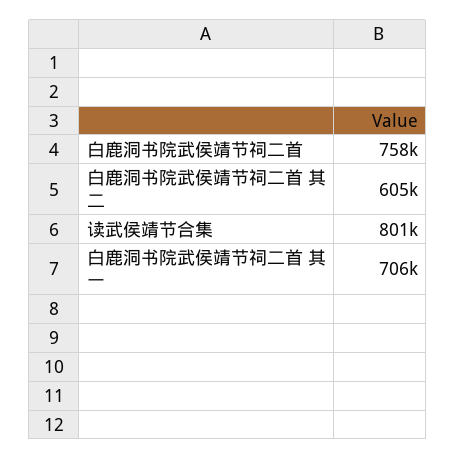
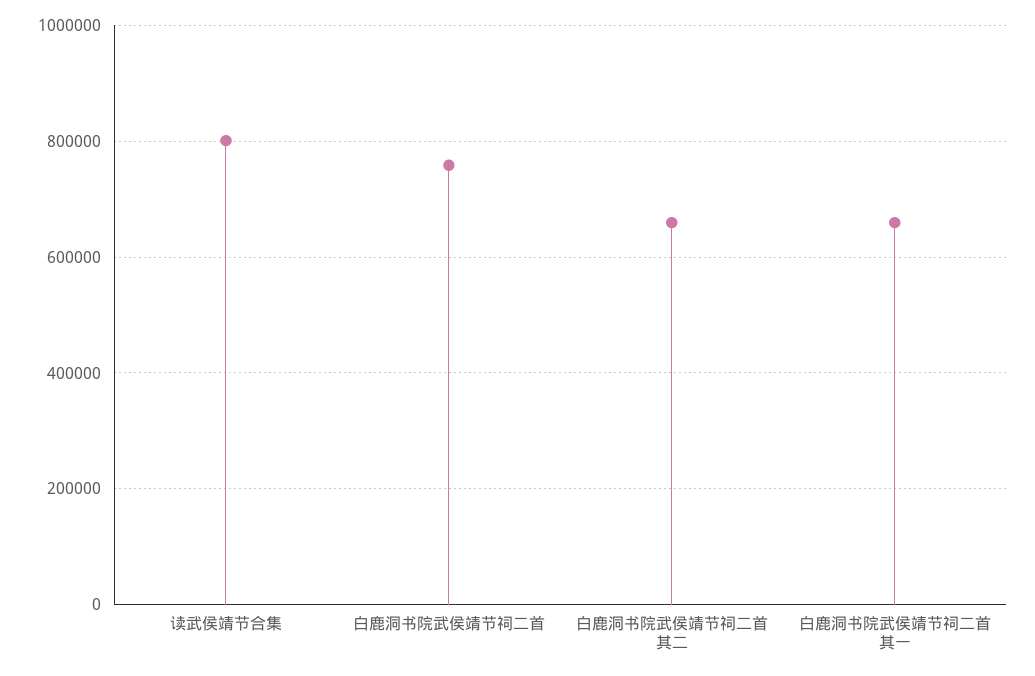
白鹿洞书院武侯靖节祠二首 其二: 605000 -> 660000
白鹿洞书院武侯靖节祠二首 其一: 706000 -> 660000

